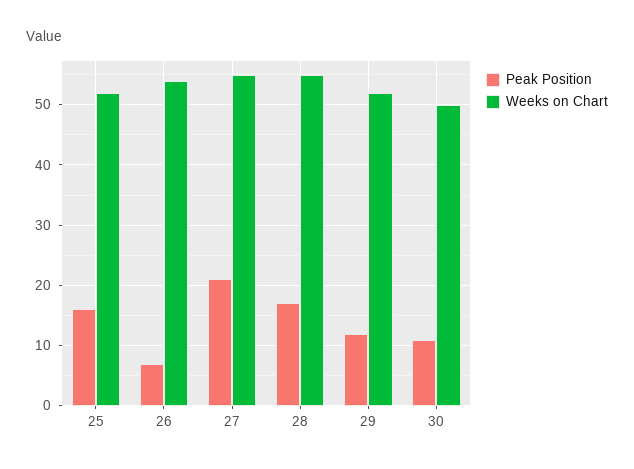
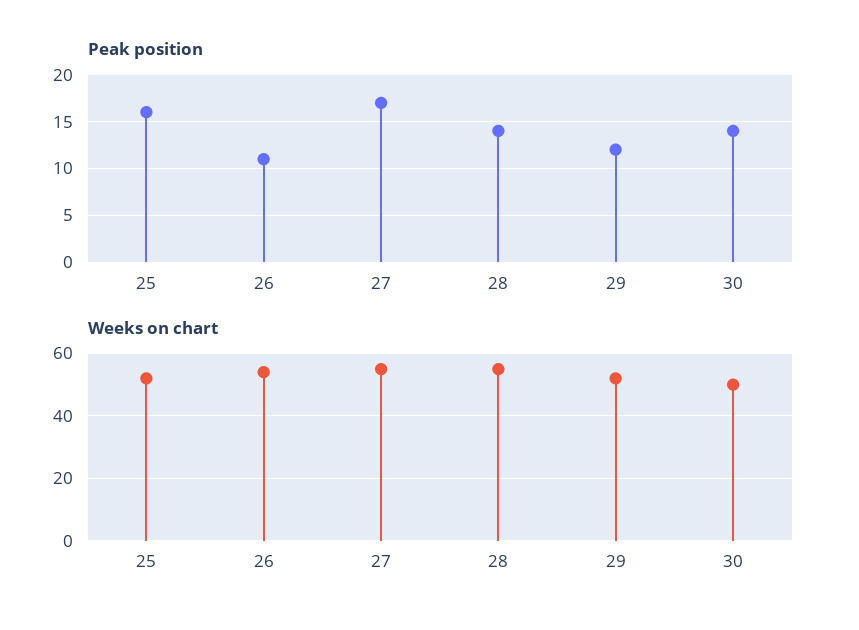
Peak Position, 26: 7 -> 11
Peak Position, 27: 21 -> 17
Peak Position, 28: 17 -> 14
Peak Position, 30: 11 -> 14

